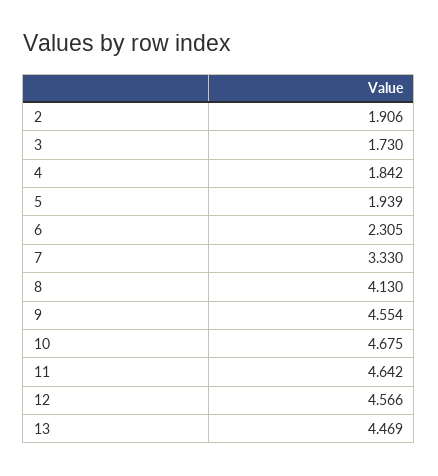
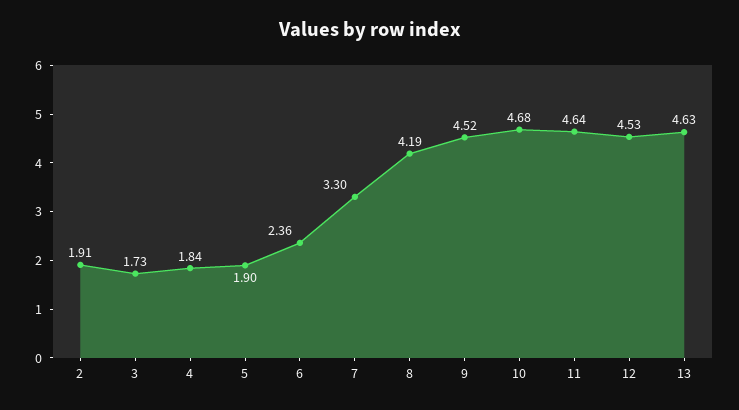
5: 1.939 -> 1.9
6: 2.305 -> 2.36
7: 3.33 -> 3.3
8: 4.13 -> 4.19
9: 4.554 -> 4.52
12: 4.566 -> 4.53
13: 4.469 -> 4.63

